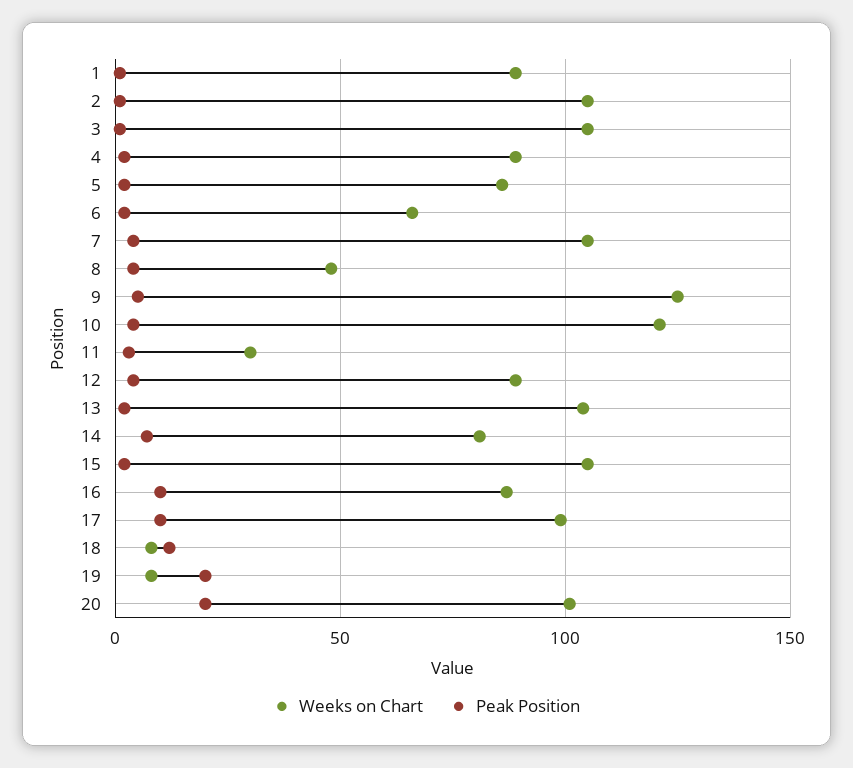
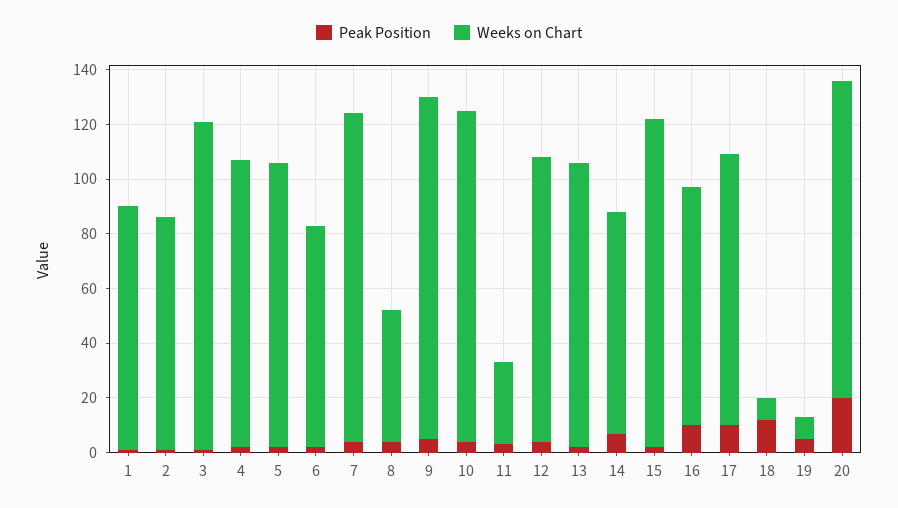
Weeks on Chart, 2: 105 -> 85
Weeks on Chart, 3: 105 -> 120
Weeks on Chart, 4: 90 -> 105
Weeks on Chart, 5: 85 -> 105
Weeks on Chart, 6: 65 -> 80
Weeks on Chart, 7: 105 -> 120
Weeks on Chart, 12: 90 -> 105
Weeks on Chart, 15: 105 -> 120
Peak Position, 19: 20 -> 5
Weeks on Chart, 20: 100 -> 115

